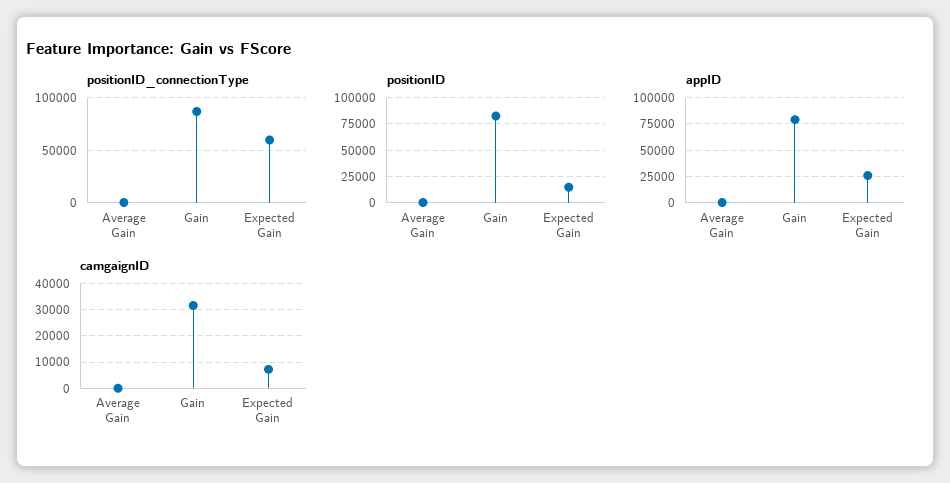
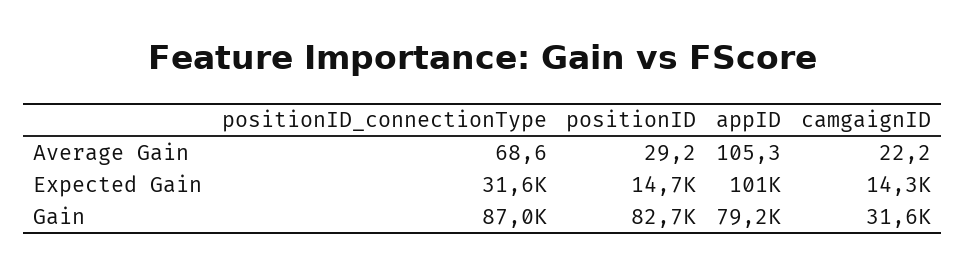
positionID_connectionType, Expected Gain: 60000 -> 31600
appID, Expected Gain: 25000 -> 101000
camgaignID, Expected Gain: 7500 -> 14300

